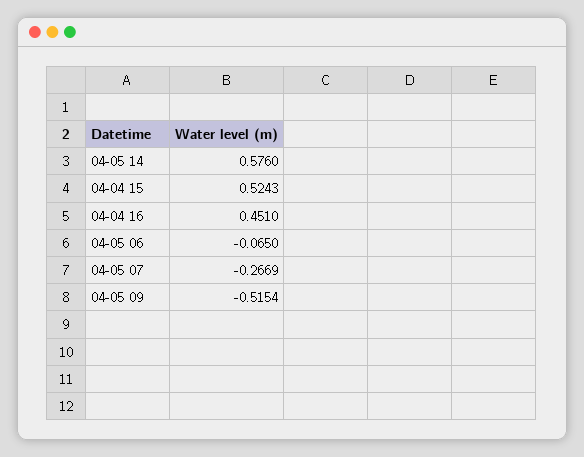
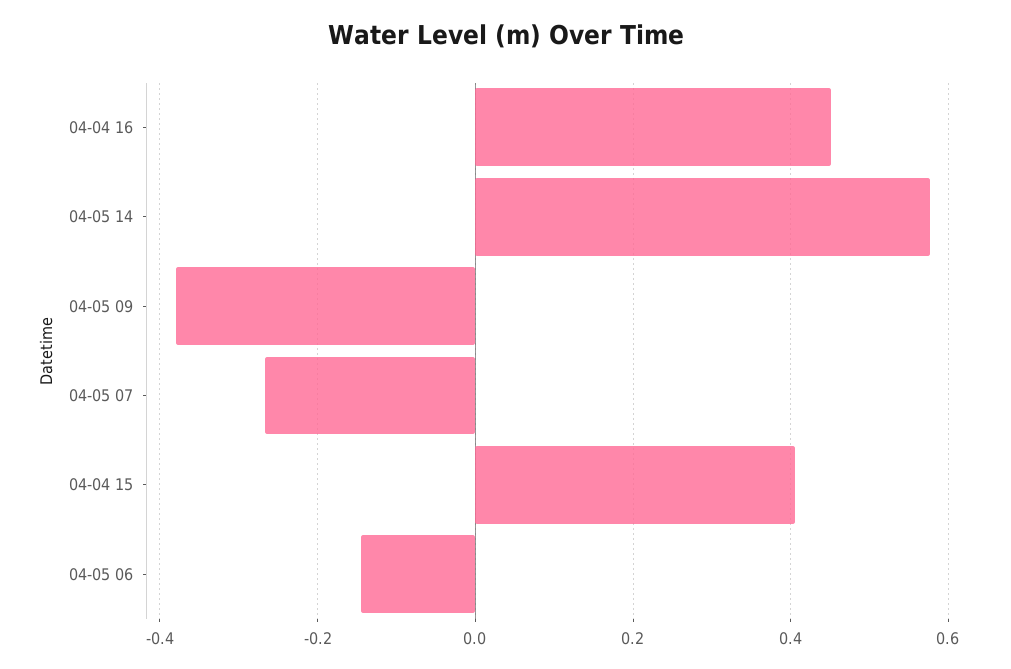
04-04 15: 0.5243 -> 0.4
04-05 06: -0.065 -> -0.14
04-05 09: -0.5154 -> -0.38

